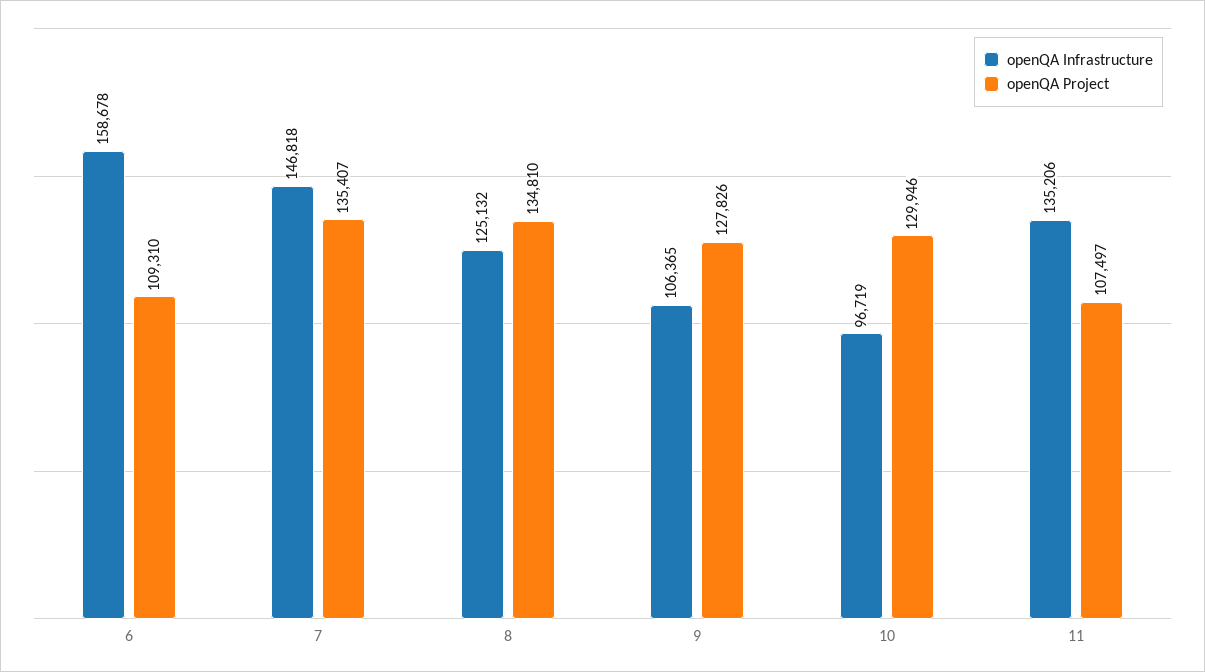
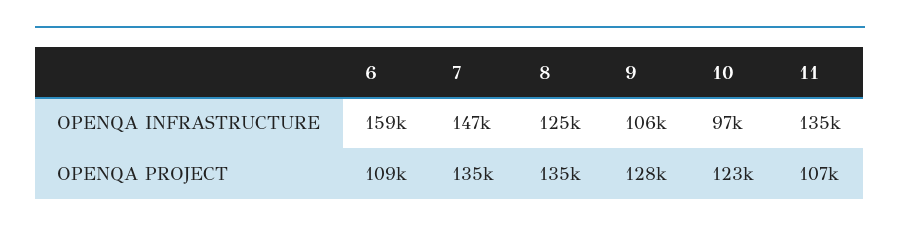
openQA Project, 10: 129946 -> 123000

